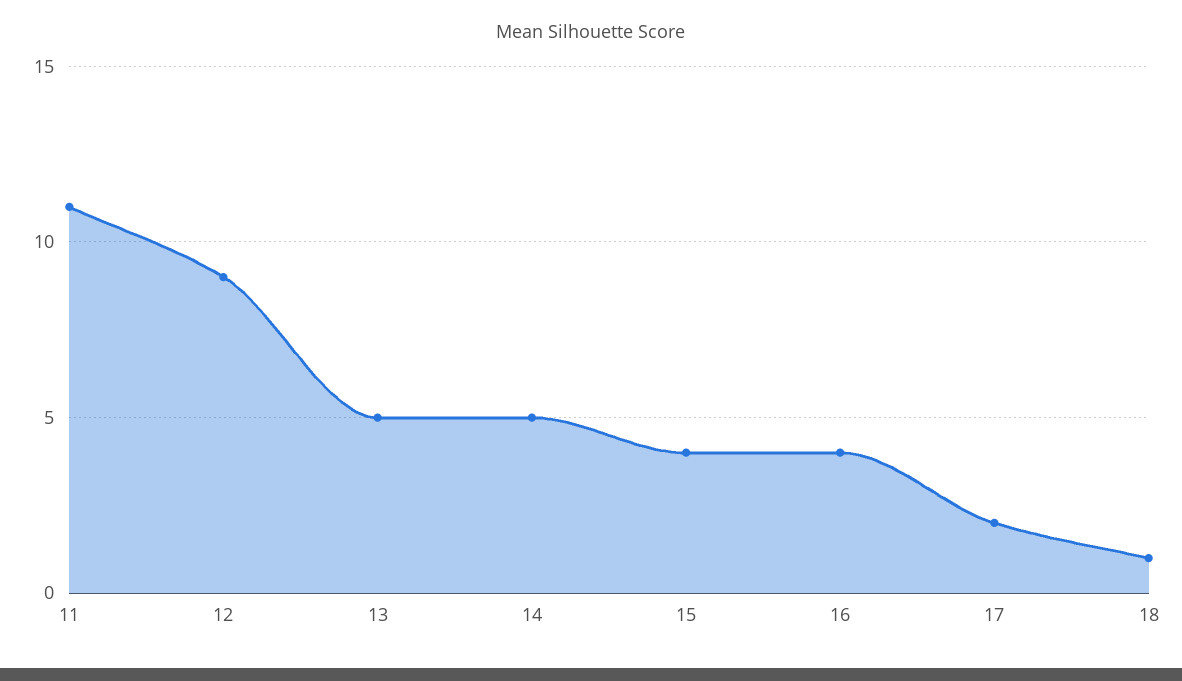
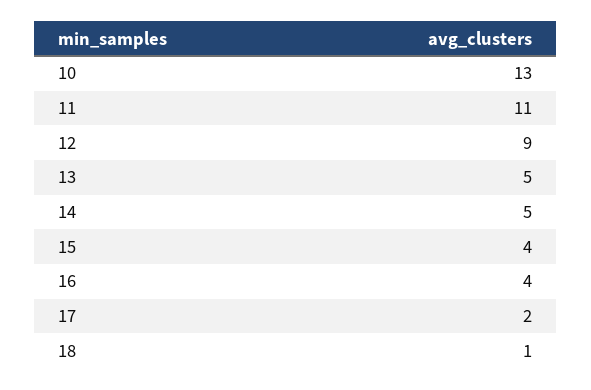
10: none -> 13

